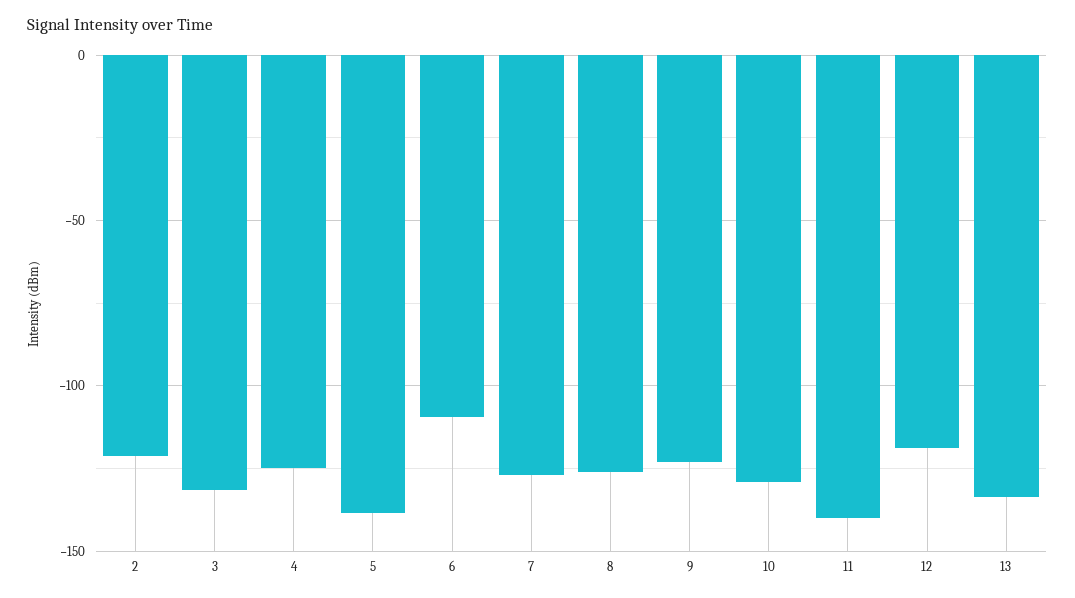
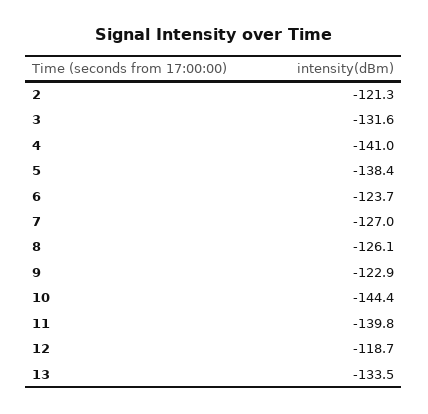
4: -125 -> -141
6: -110 -> -123.7
10: -130 -> -144.4

